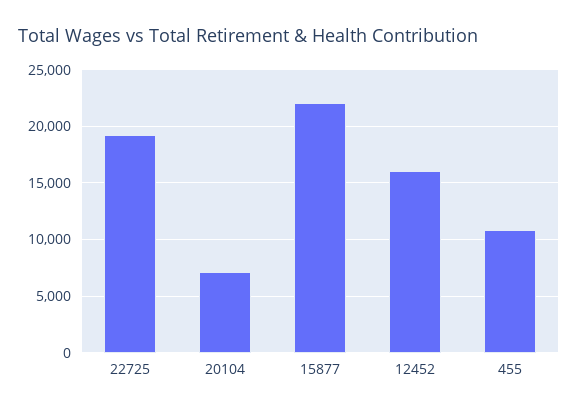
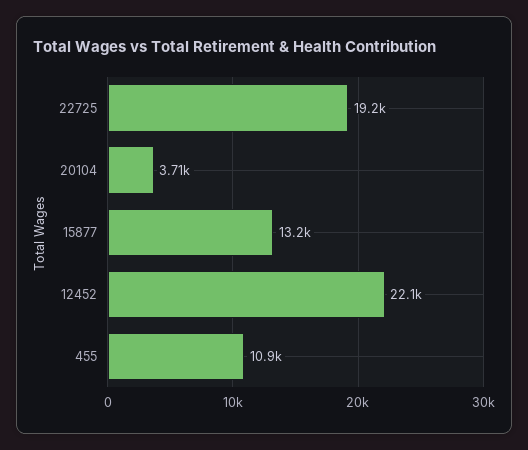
20104: 7000 -> 3710
15877: 22000 -> 13200
12452: 16000 -> 22100

